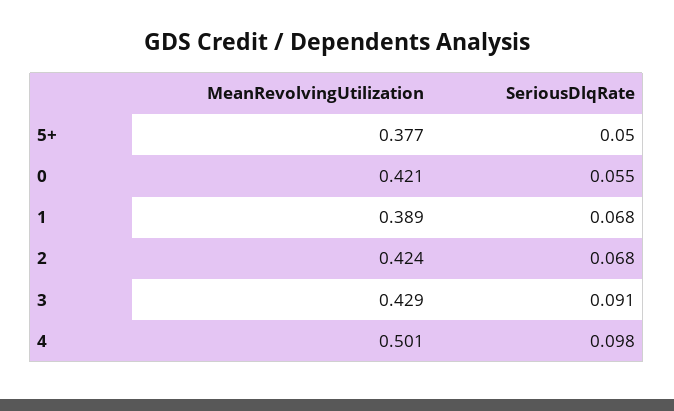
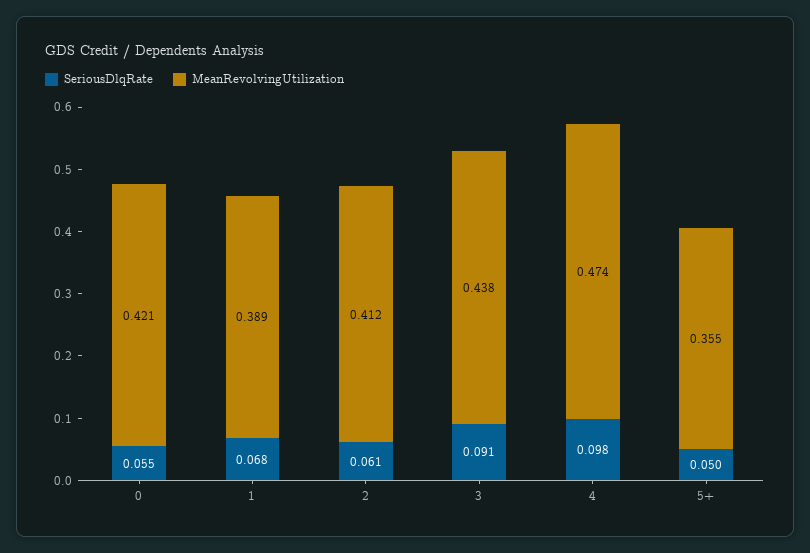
MeanRevolvingUtilization, 5+: 0.377 -> 0.355
MeanRevolvingUtilization, 2: 0.424 -> 0.412
SeriousDlqRate, 2: 0.068 -> 0.061
MeanRevolvingUtilization, 3: 0.429 -> 0.438
MeanRevolvingUtilization, 4: 0.501 -> 0.474

